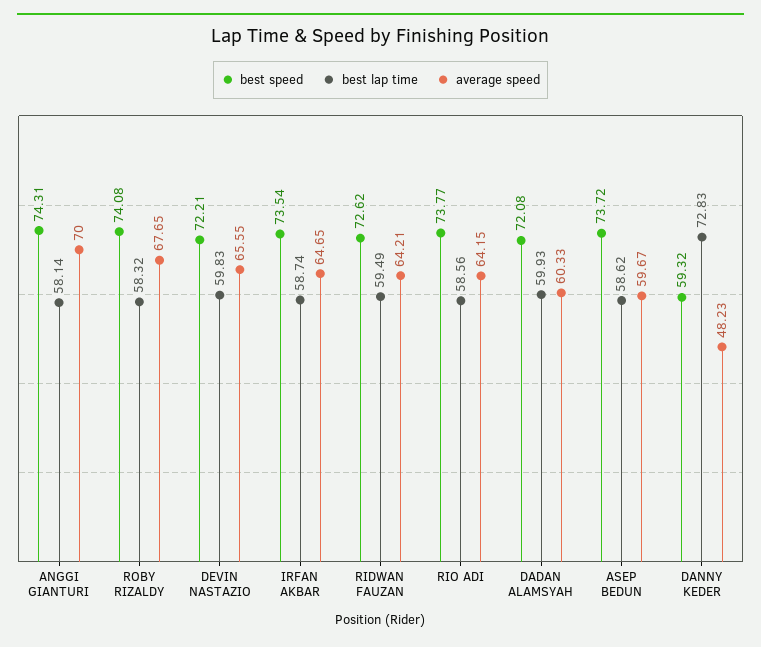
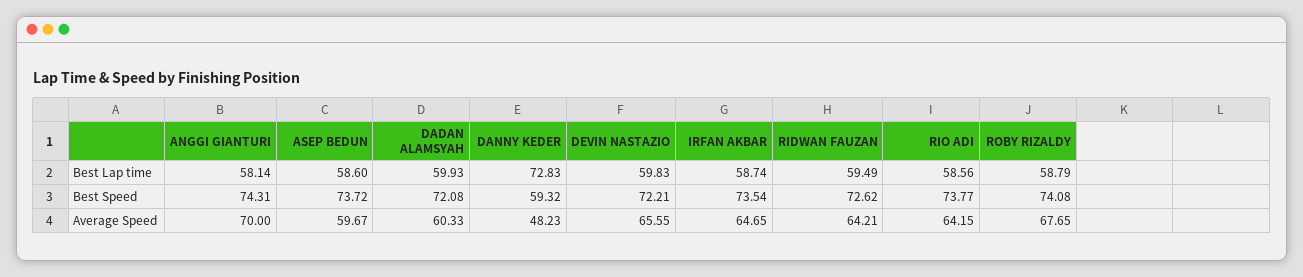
best lap time, ROBY RIZALDY: 58.32 -> 58.79
best lap time, ASEP BEDUN: 58.62 -> 58.6

